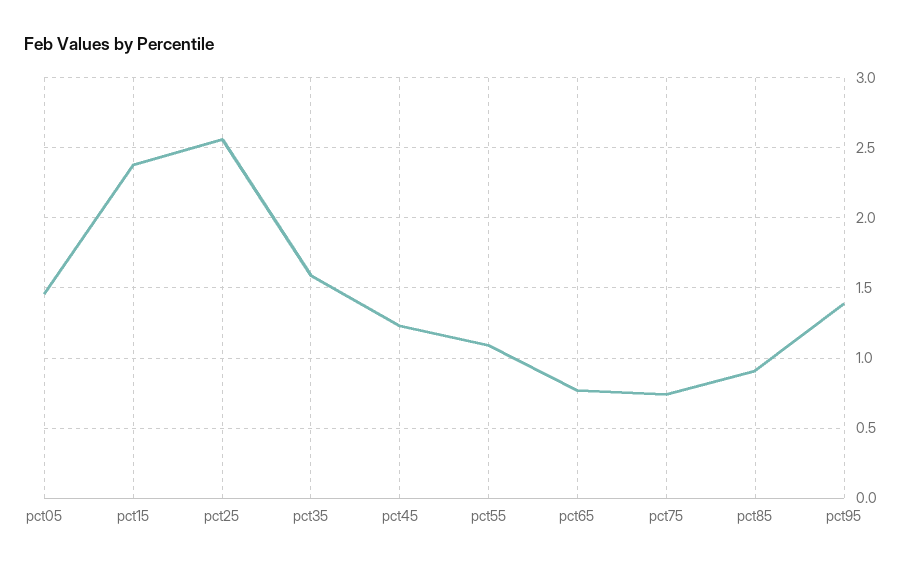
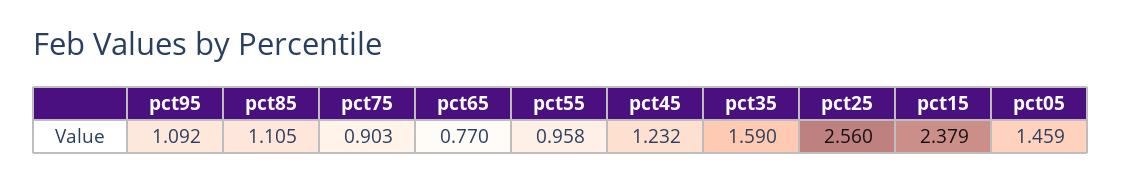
pct55: 1.1 -> 0.958
pct75: 0.75 -> 0.903
pct85: 0.9 -> 1.105
pct95: 1.4 -> 1.092

